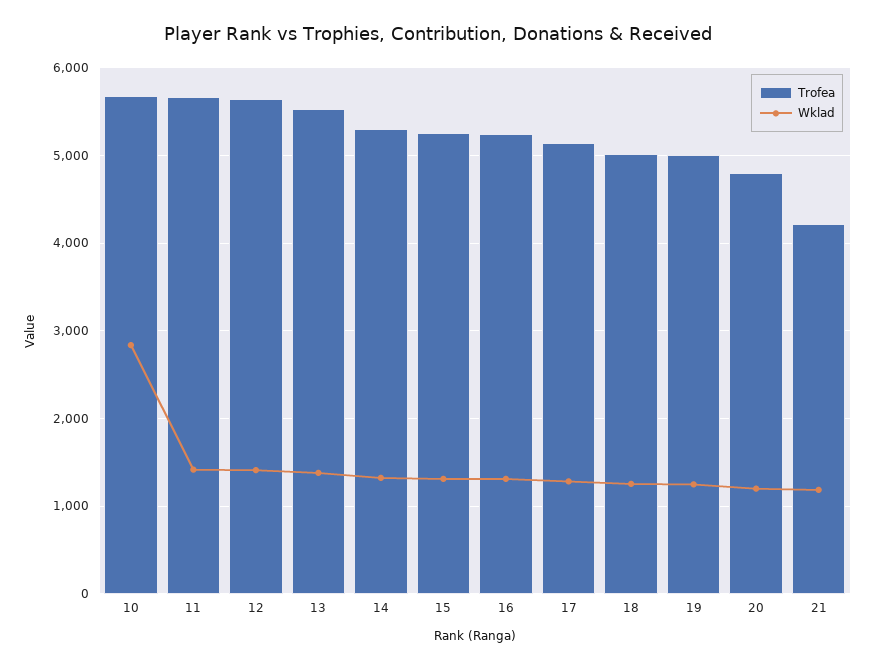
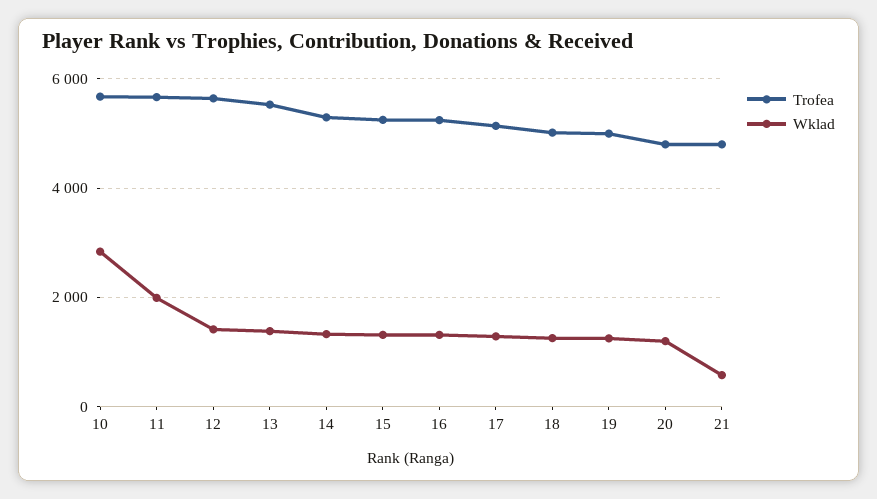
Wklad, 11: 1400 -> 2000
Trofea, 21: 4200 -> 4800
Wklad, 21: 1200 -> 600

